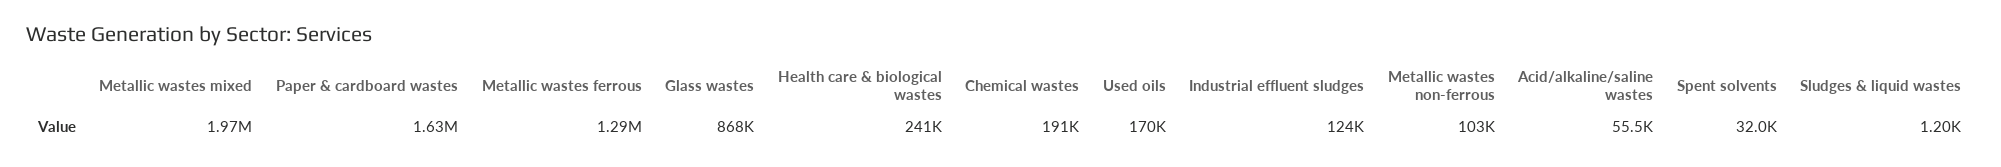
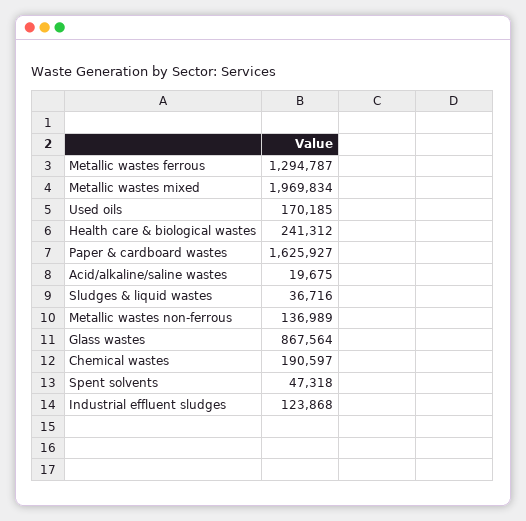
Metallic wastes non-ferrous: 103000 -> 136989
Acid/alkaline/saline wastes: 55500 -> 19675
Spent solvents: 32000 -> 47318
Sludges & liquid wastes: 1200 -> 36716

